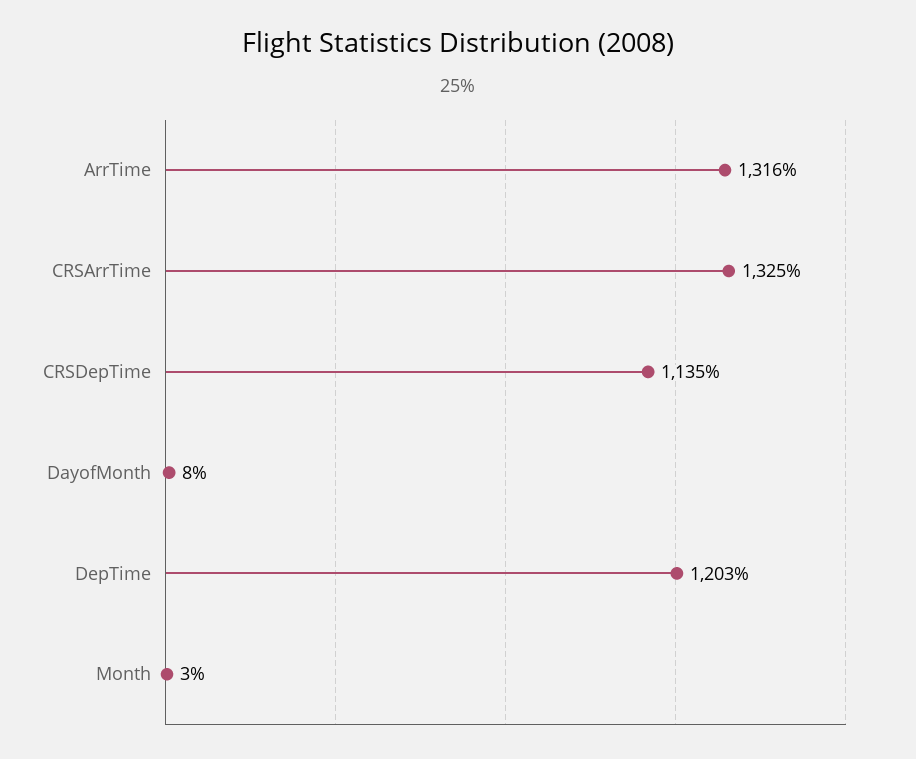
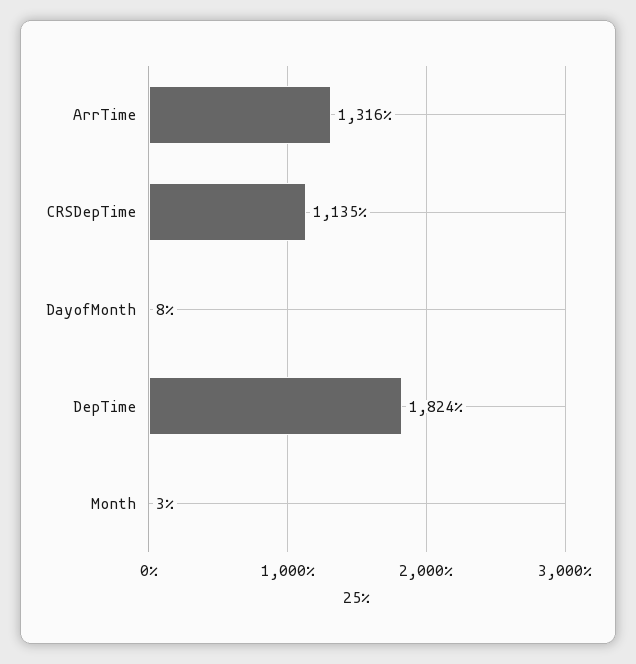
CRSArrTime: 1325 -> none
DepTime: 1203 -> 1824

